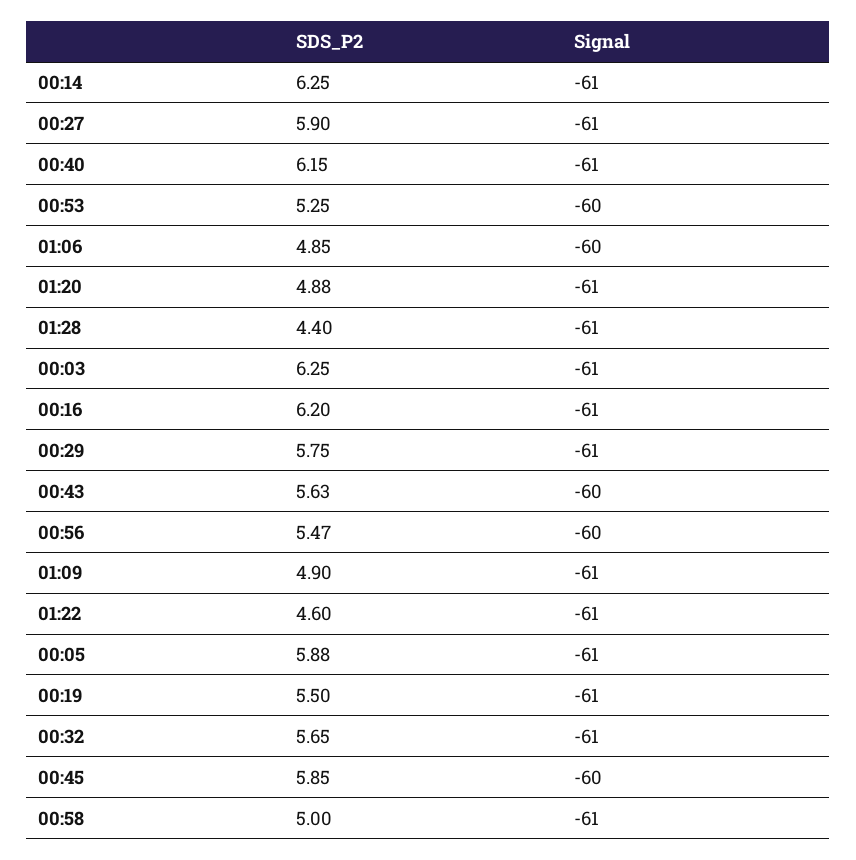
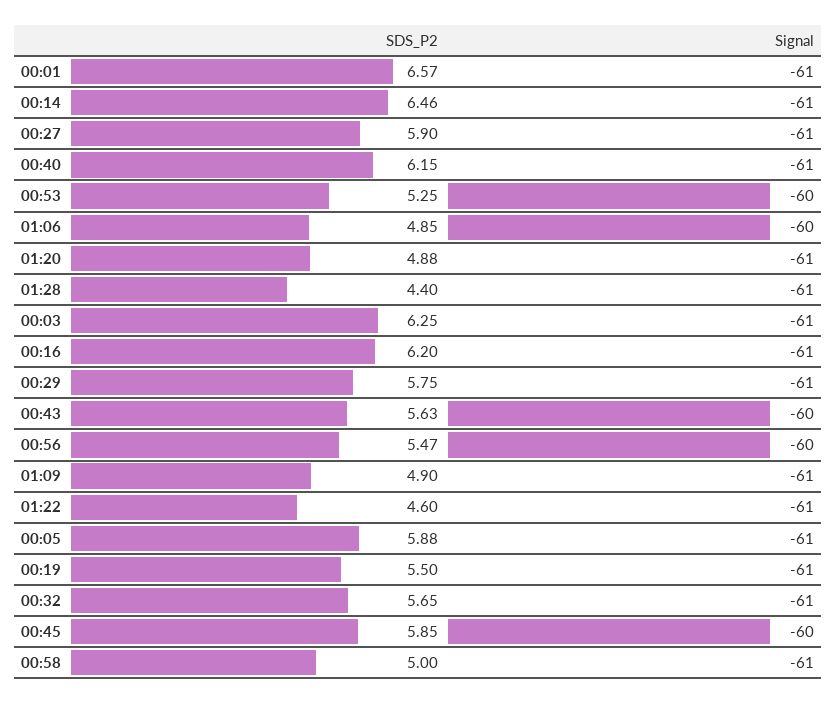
SDS_P2, 00:14: 6.25 -> 6.46
SDS_P2, 00:01: none -> 6.57
Signal, 00:01: none -> -61

